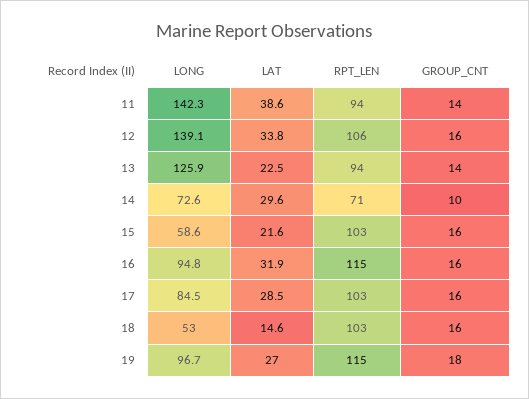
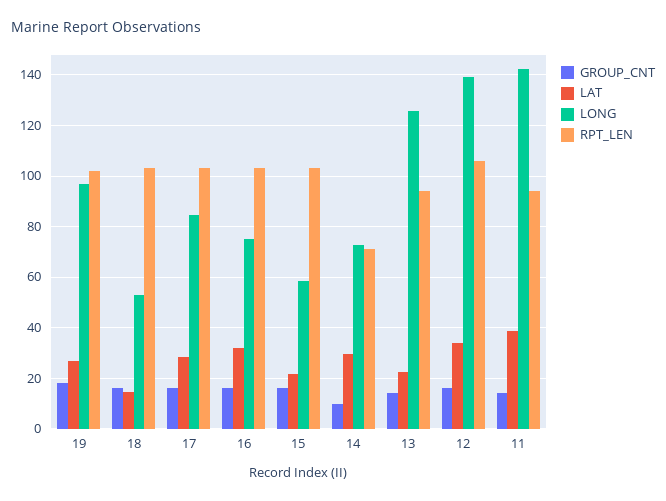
LONG, 16: 94.8 -> 75
RPT_LEN, 16: 115 -> 102.5
RPT_LEN, 19: 115 -> 102.5

